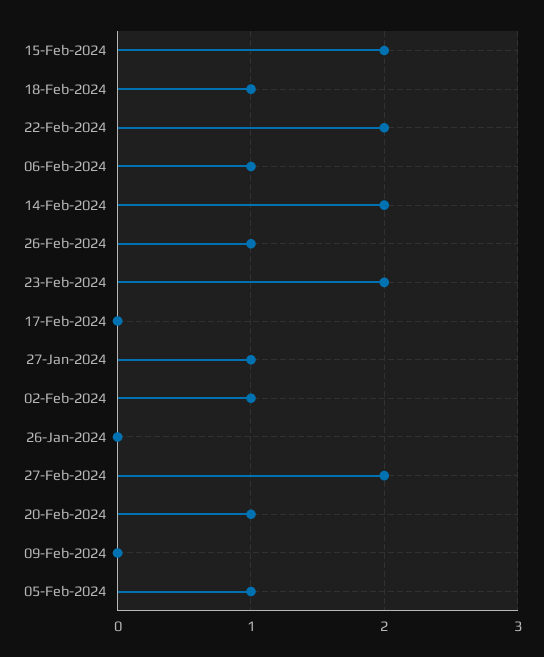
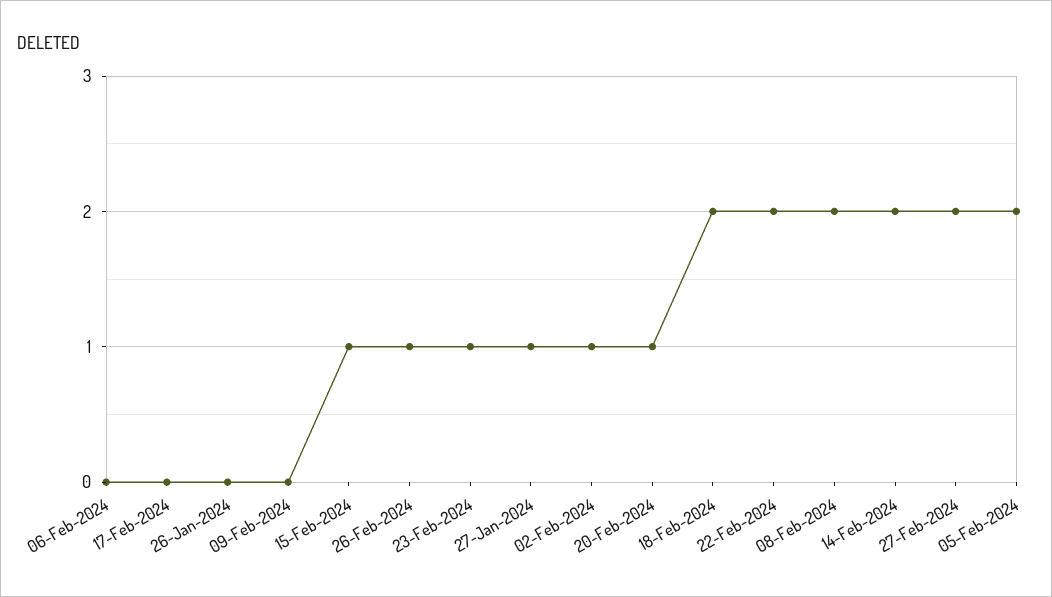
15-Feb-2024: 2 -> 1
18-Feb-2024: 1 -> 2
06-Feb-2024: 1 -> 0
23-Feb-2024: 2 -> 1
05-Feb-2024: 1 -> 2
08-Feb-2024: none -> 2

